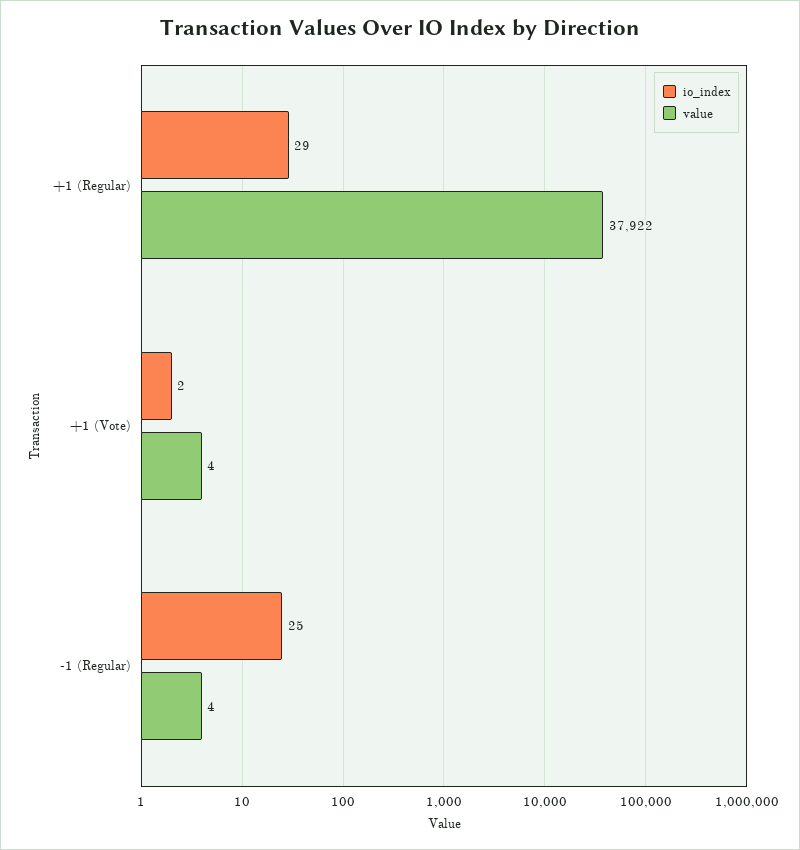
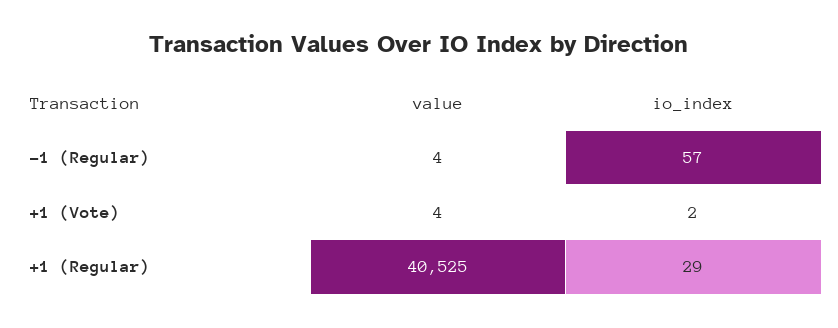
value, +1 (Regular): 37922 -> 40525
io_index, -1 (Regular): 25 -> 57

